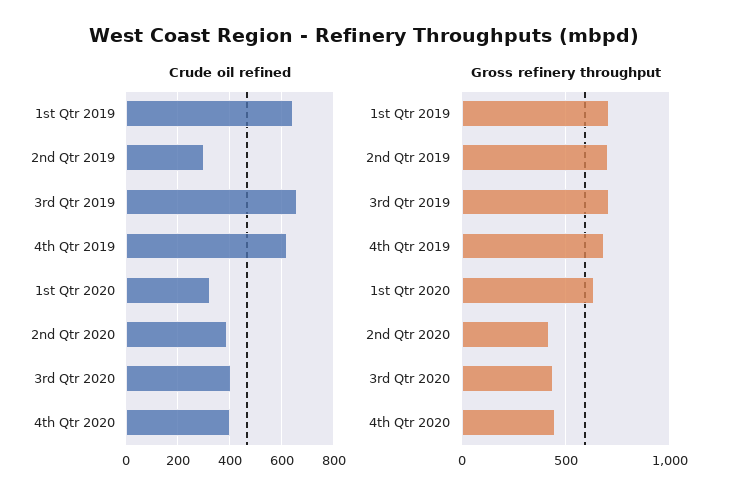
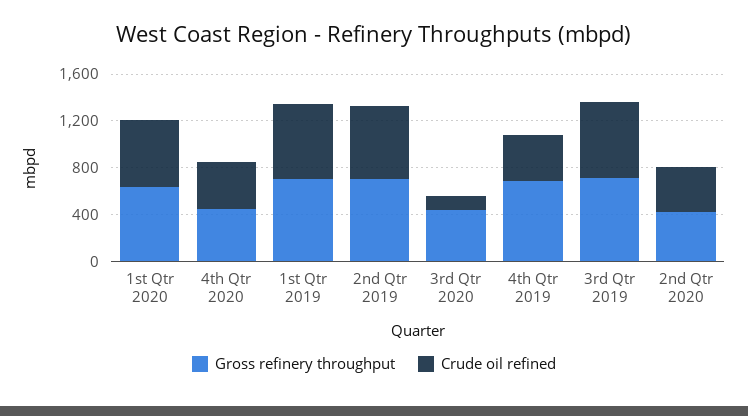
Crude oil refined, 2nd Qtr 2019: 300 -> 600
Crude oil refined, 4th Qtr 2019: 625 -> 400
Crude oil refined, 1st Qtr 2020: 325 -> 600
Crude oil refined, 3rd Qtr 2020: 400 -> 100

